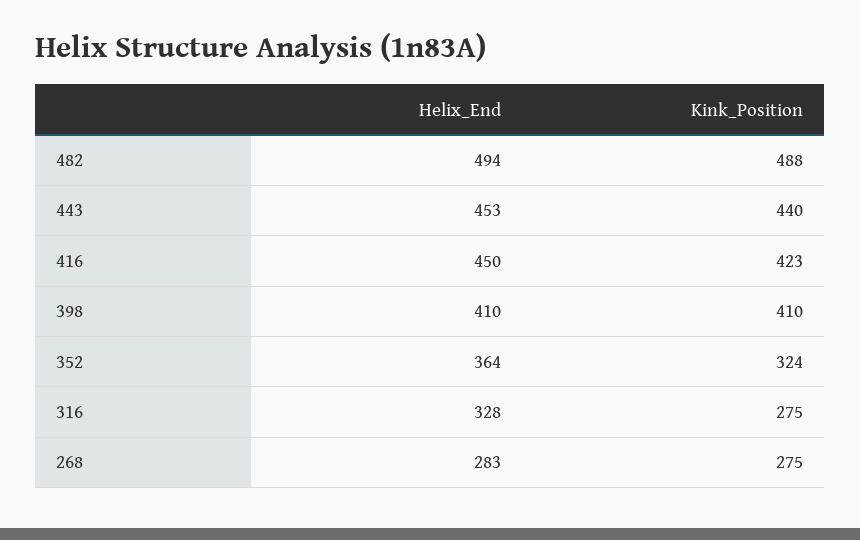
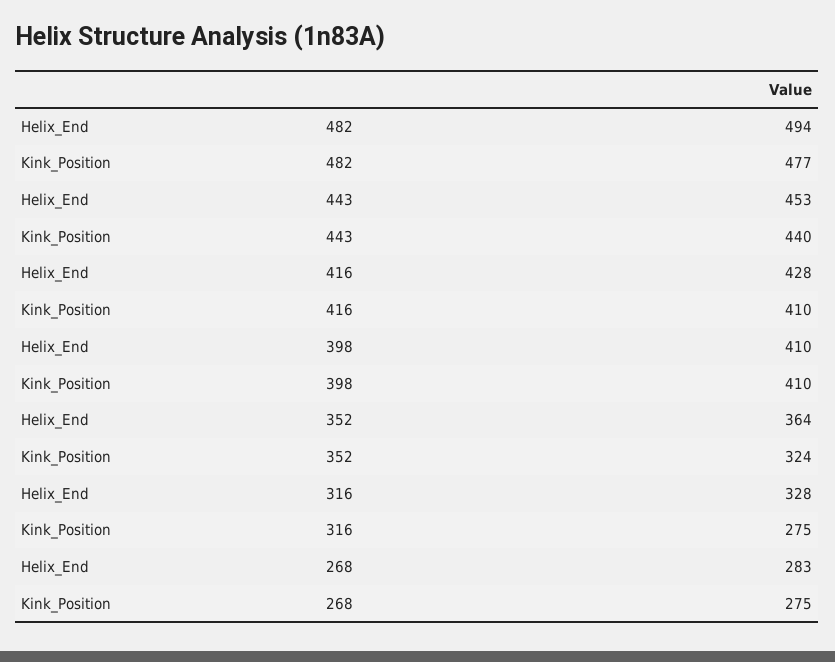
Kink_Position, 482: 488 -> 477
Helix_End, 416: 450 -> 428
Kink_Position, 416: 423 -> 410

